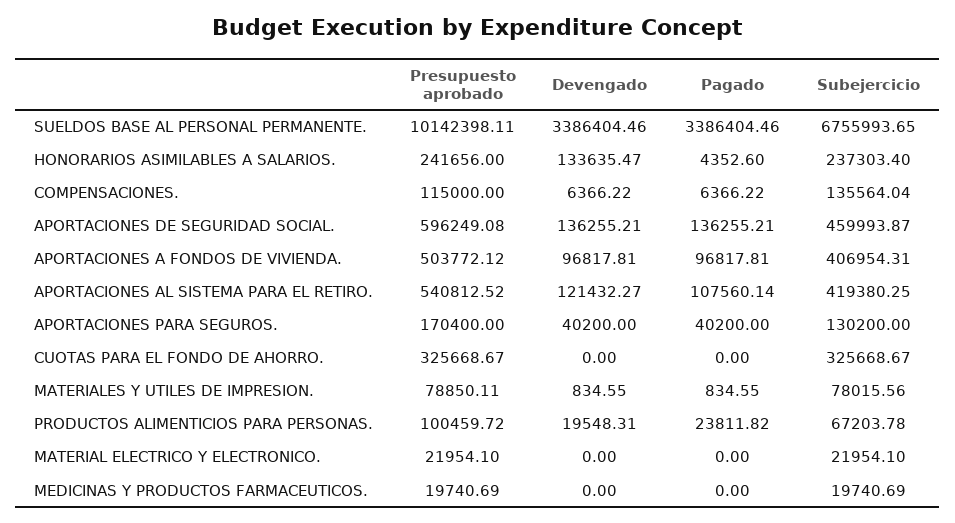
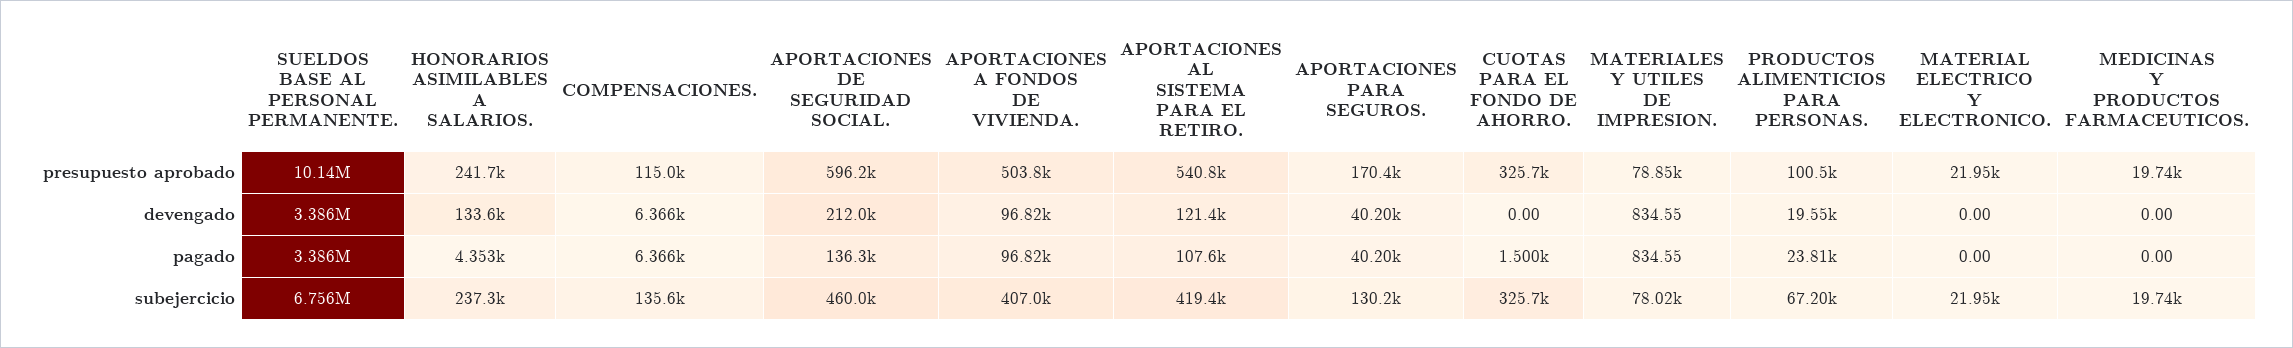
Devengado, APORTACIONES DE SEGURIDAD SOCIAL.: 136255.21 -> 212000
Pagado, CUOTAS PARA EL FONDO DE AHORRO.: 0 -> 1500

